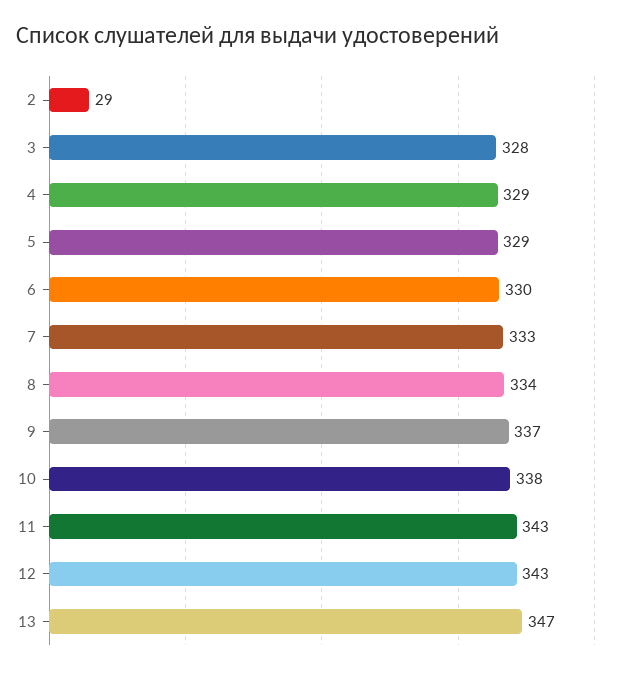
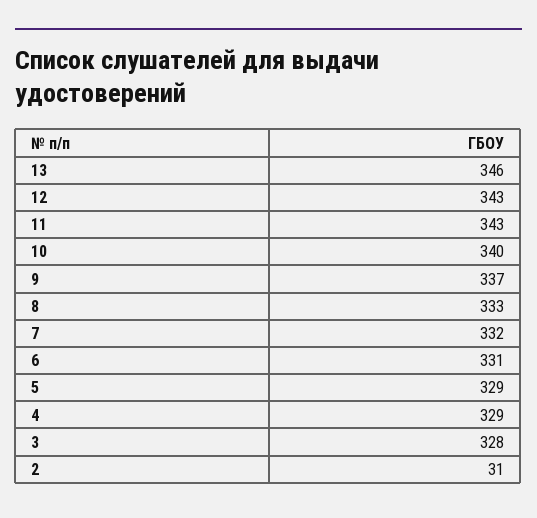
2: 29 -> 31
6: 330 -> 331
7: 333 -> 332
8: 334 -> 333
10: 338 -> 340
13: 347 -> 346

